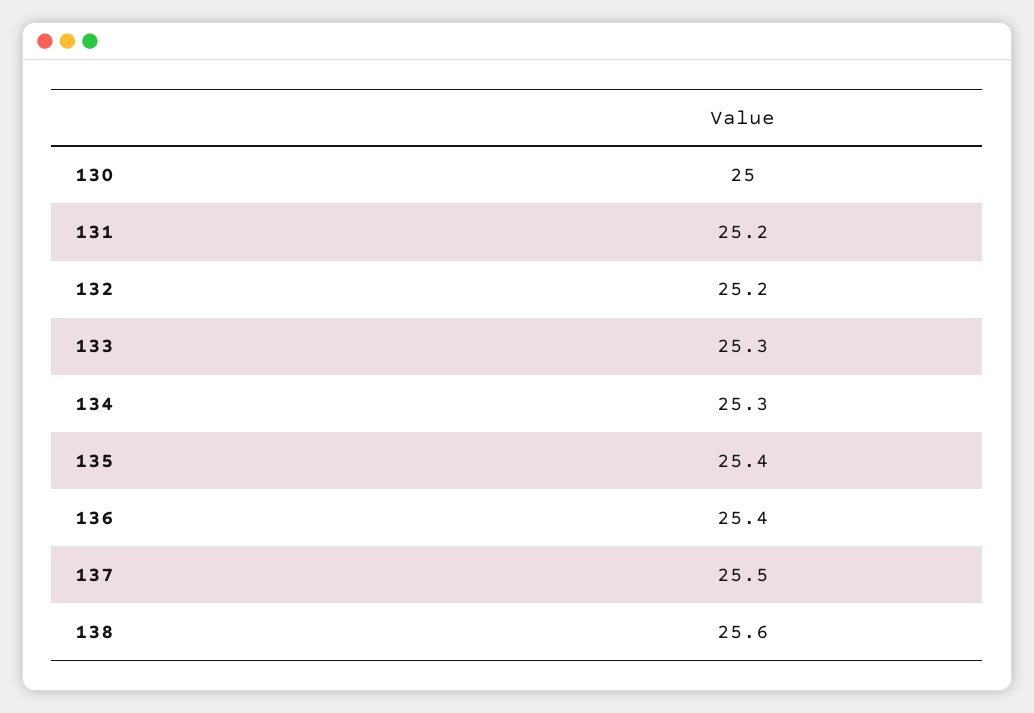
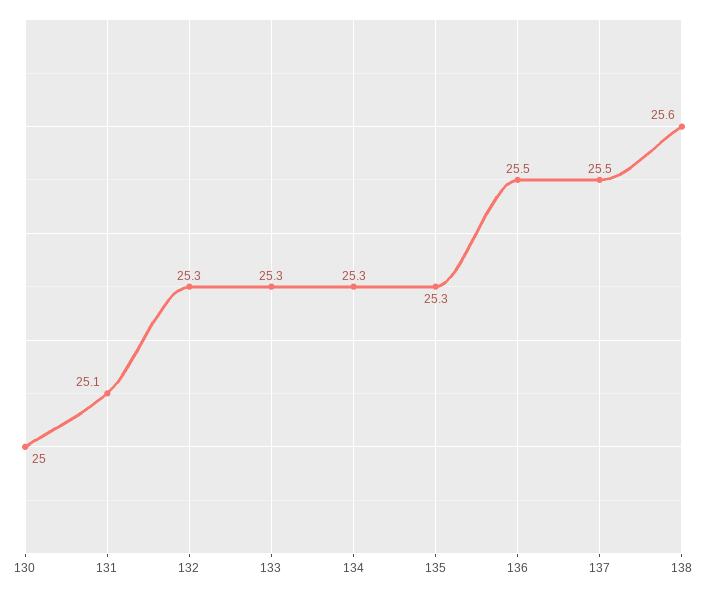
131: 25.2 -> 25.1
132: 25.2 -> 25.3
135: 25.4 -> 25.3
136: 25.4 -> 25.5

